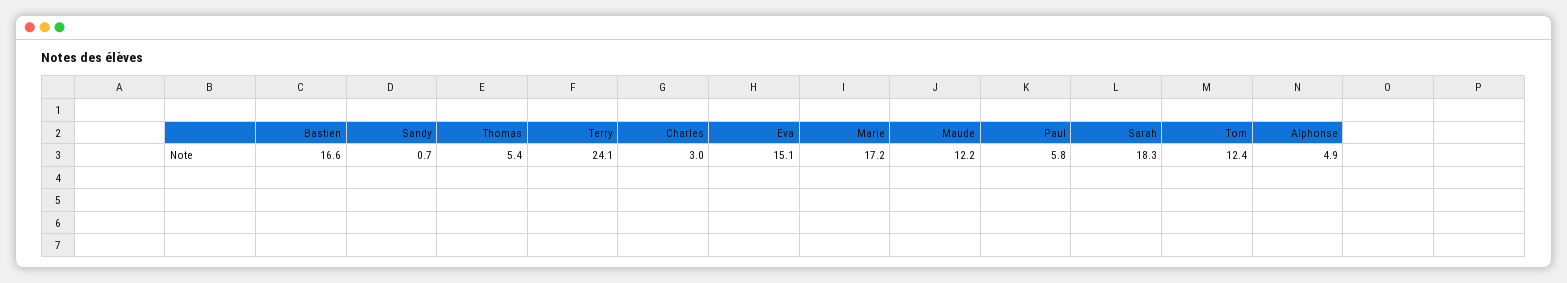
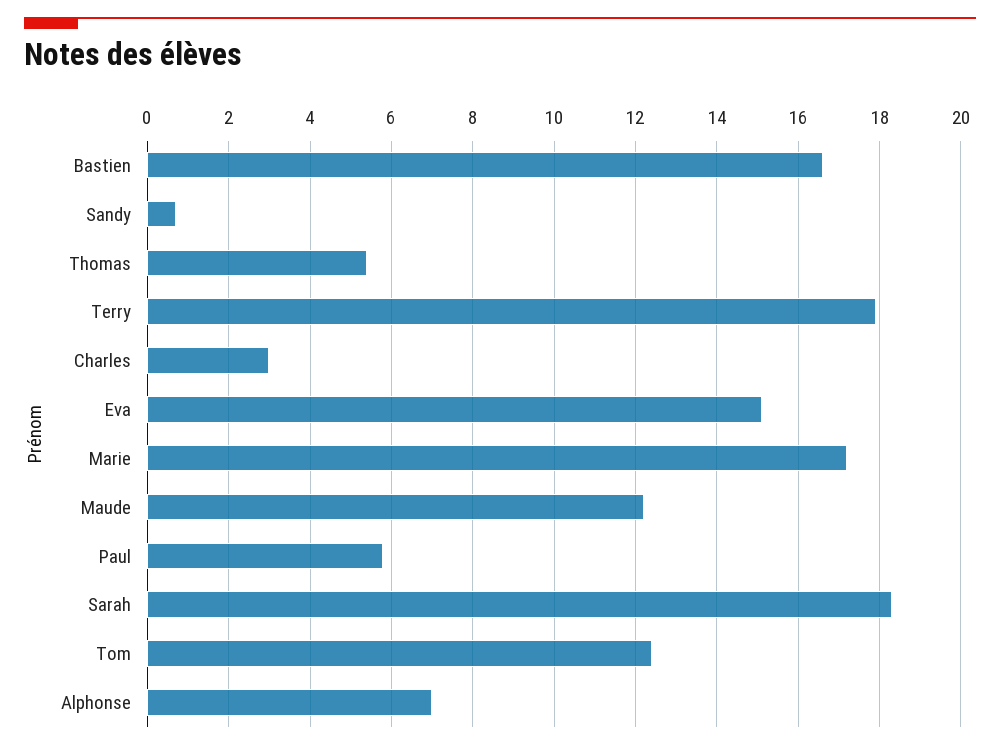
Terry: 24.1 -> 18
Alphonse: 4.9 -> 7

